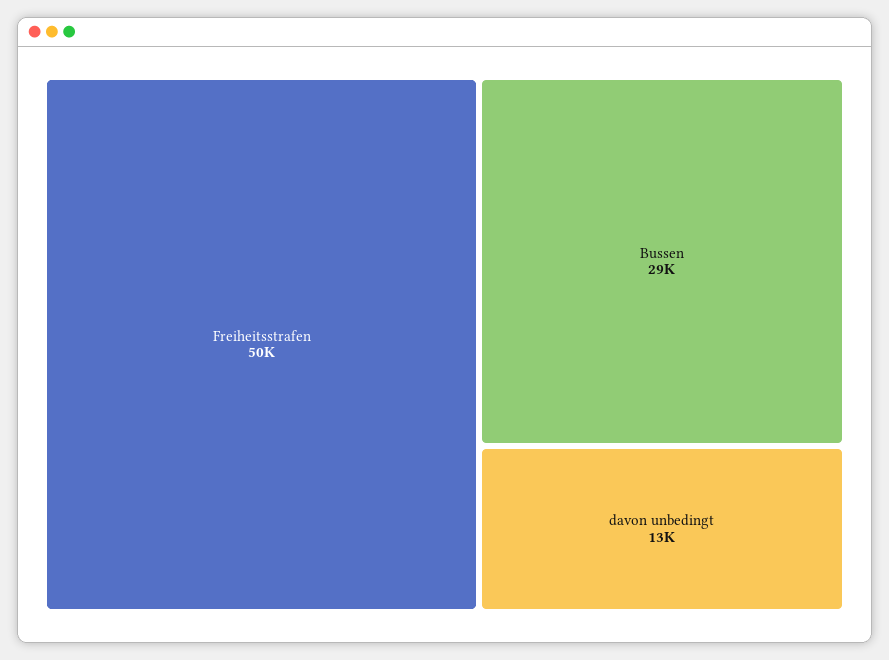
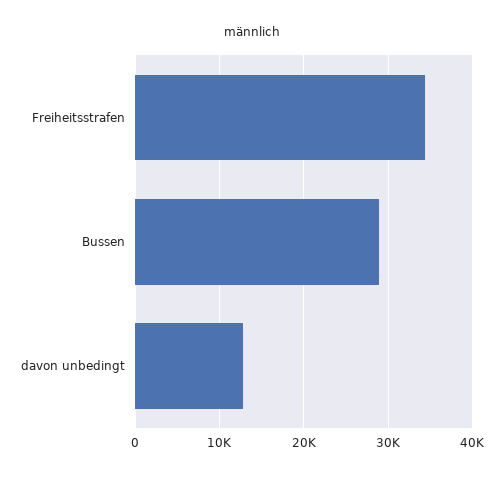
Freiheitsstrafen: 50000 -> 34000

